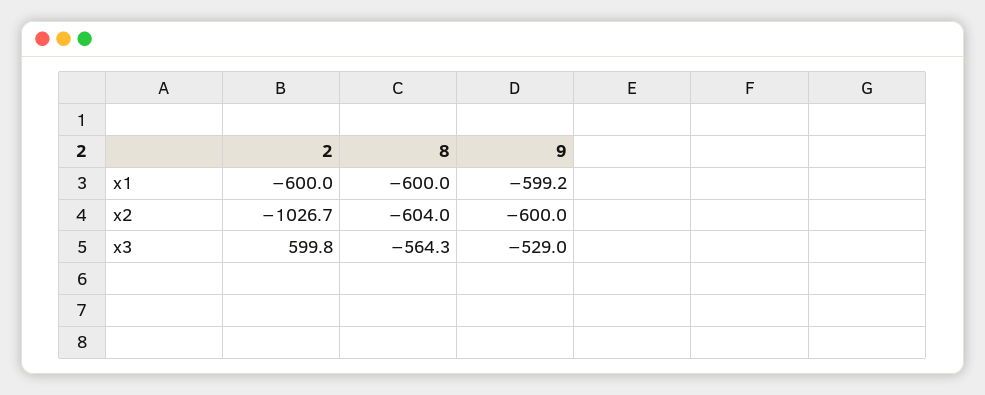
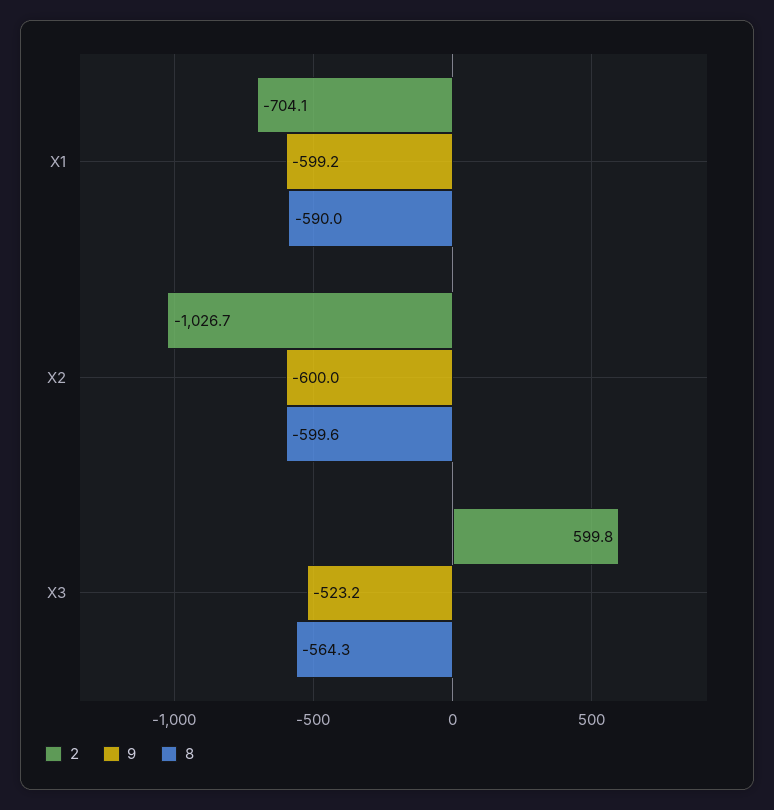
2, x1: -600 -> -704.1
8, x1: -600 -> -590
8, x2: -604 -> -599.6
9, x3: -529 -> -523.2

